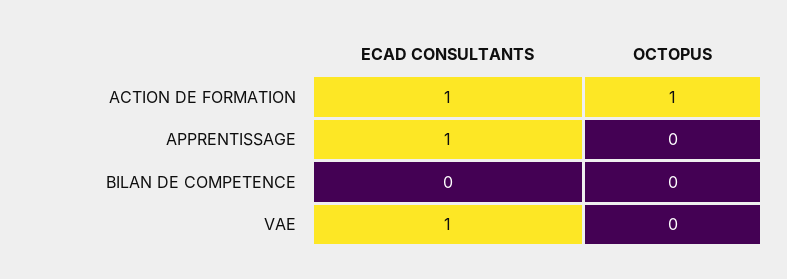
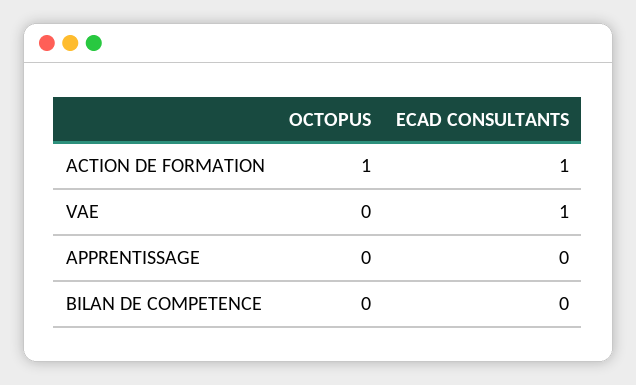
ECAD CONSULTANTS, APPRENTISSAGE: 1 -> 0

